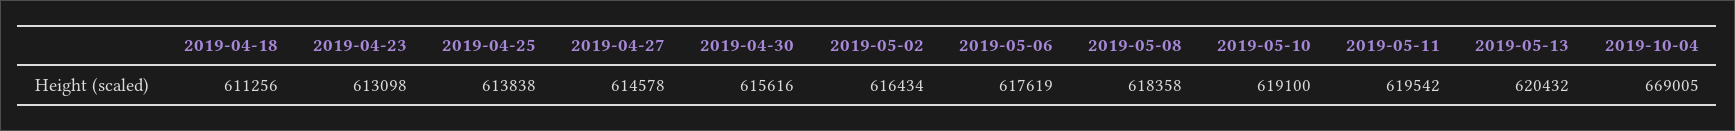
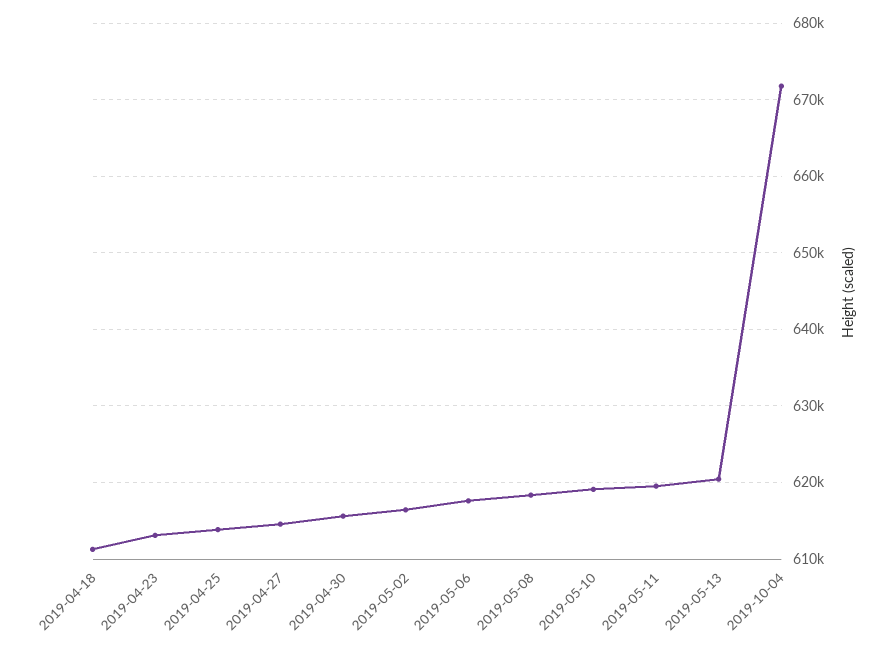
2019-10-04: 669005 -> 672000

